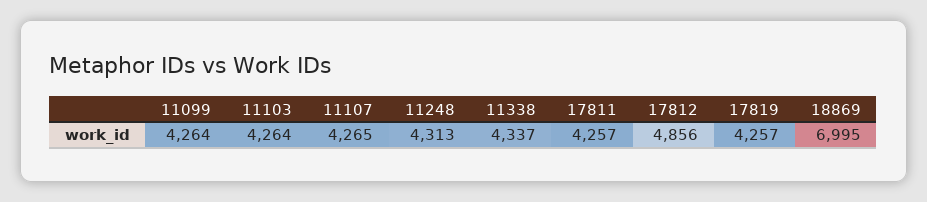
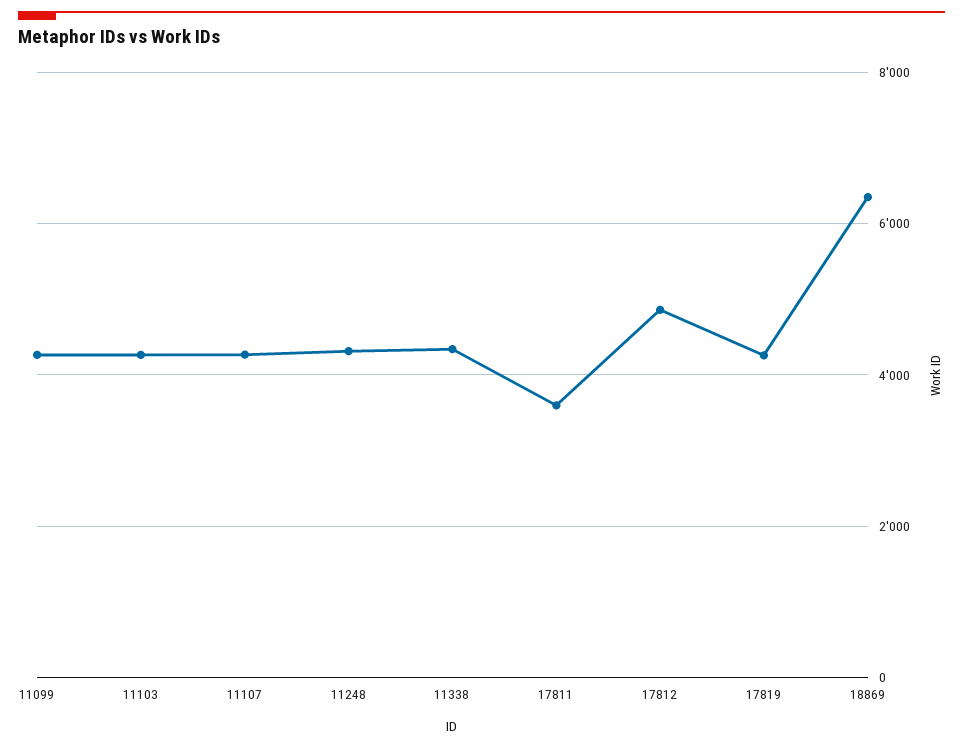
17811: 4257 -> 3600
18869: 6995 -> 6400

